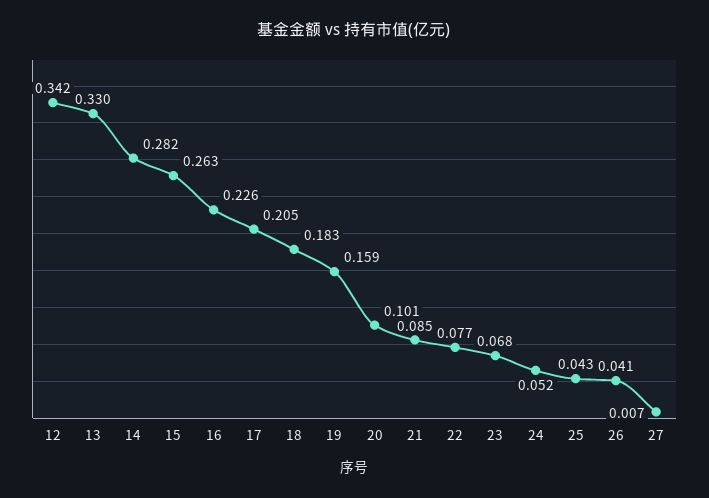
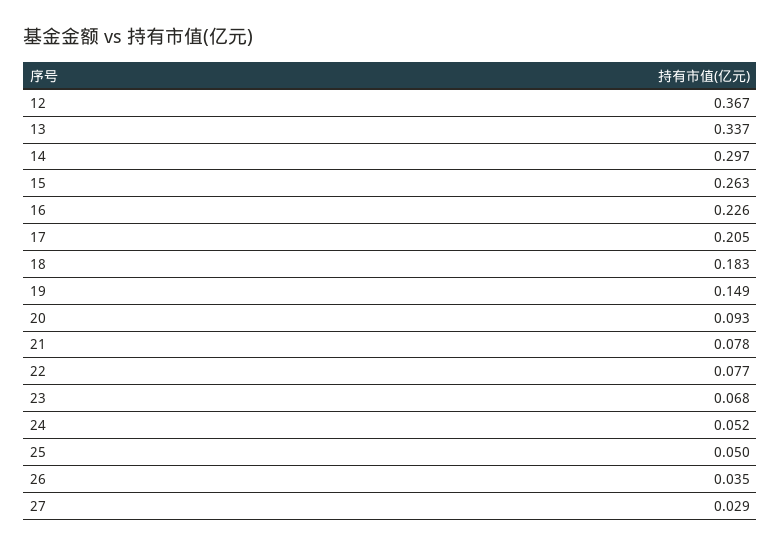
12: 0.342 -> 0.367
13: 0.33 -> 0.337
14: 0.282 -> 0.297
19: 0.159 -> 0.149
20: 0.101 -> 0.093
21: 0.085 -> 0.078
25: 0.043 -> 0.05
26: 0.041 -> 0.035
27: 0.007 -> 0.029

